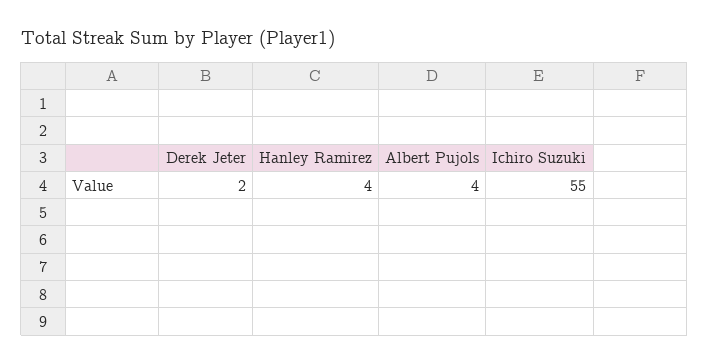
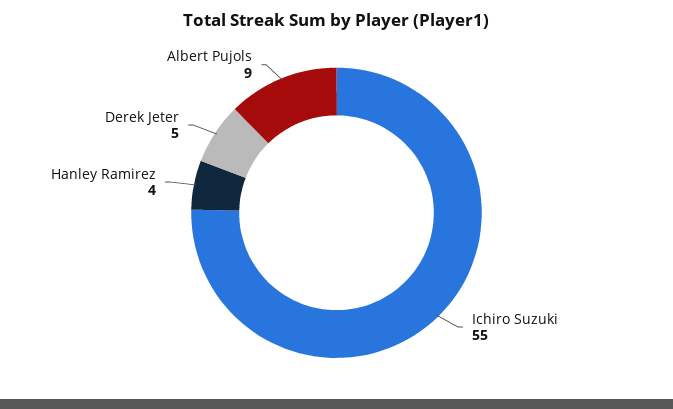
Derek Jeter: 2 -> 5
Albert Pujols: 4 -> 9

